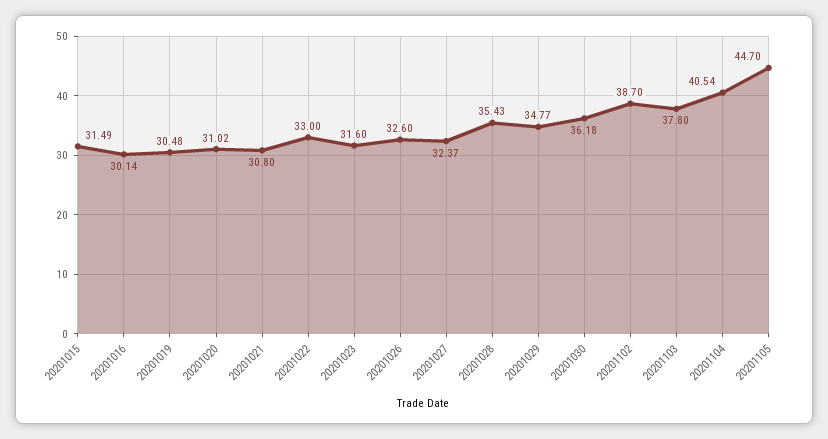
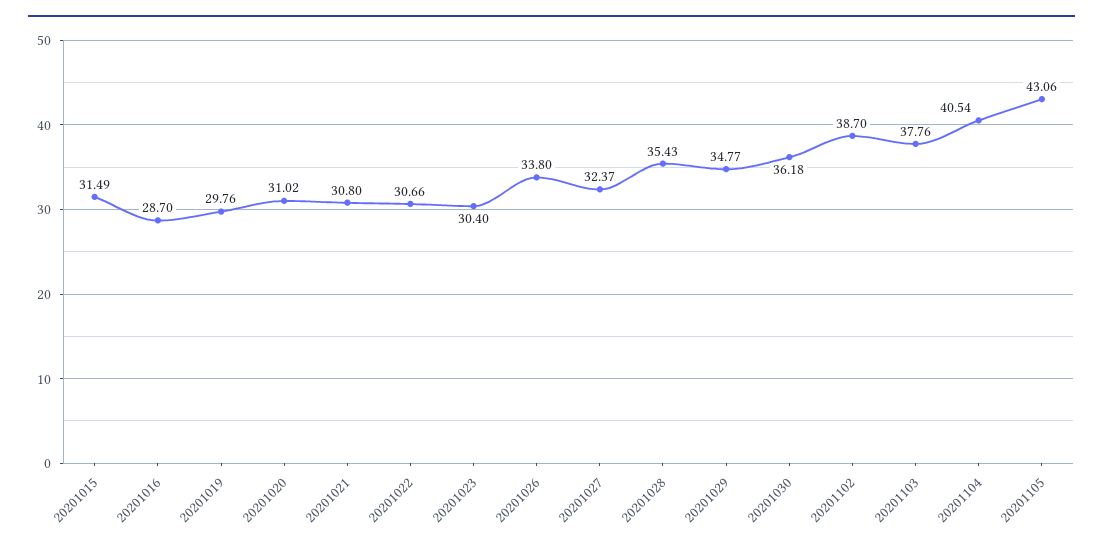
20201016: 30.14 -> 28.7
20201019: 30.48 -> 29.76
20201022: 33 -> 30.66
20201023: 31.6 -> 30.4
20201026: 32.6 -> 33.8
20201103: 37.8 -> 37.76
20201105: 44.7 -> 43.06

